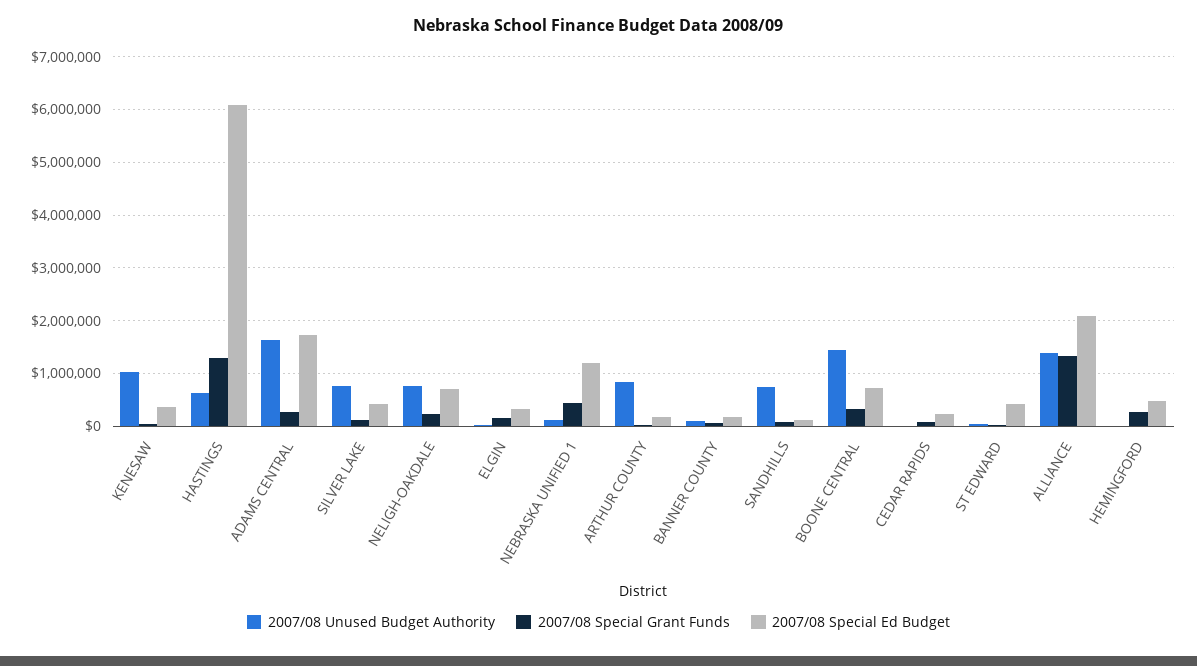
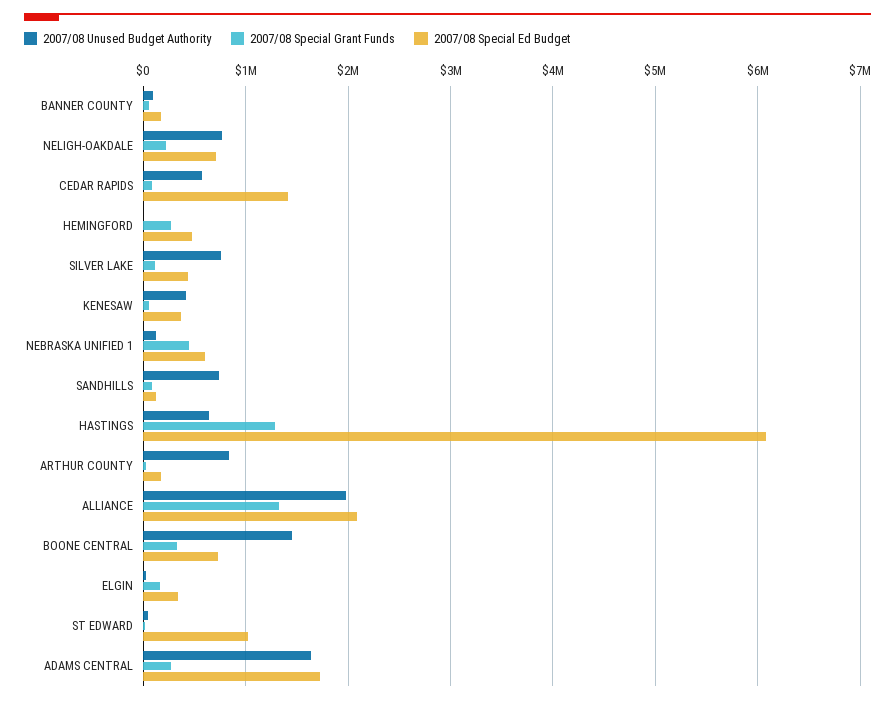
2007/08 Unused Budget Authority, KENESAW: 1000000 -> 400000
2007/08 Special Ed Budget, NEBRASKA UNIFIED 1: 1200000 -> 600000
2007/08 Unused Budget Authority, CEDAR RAPIDS: 0 -> 600000
2007/08 Special Ed Budget, CEDAR RAPIDS: 200000 -> 1400000
2007/08 Special Ed Budget, ST EDWARD: 400000 -> 1000000
2007/08 Unused Budget Authority, ALLIANCE: 1400000 -> 2000000

